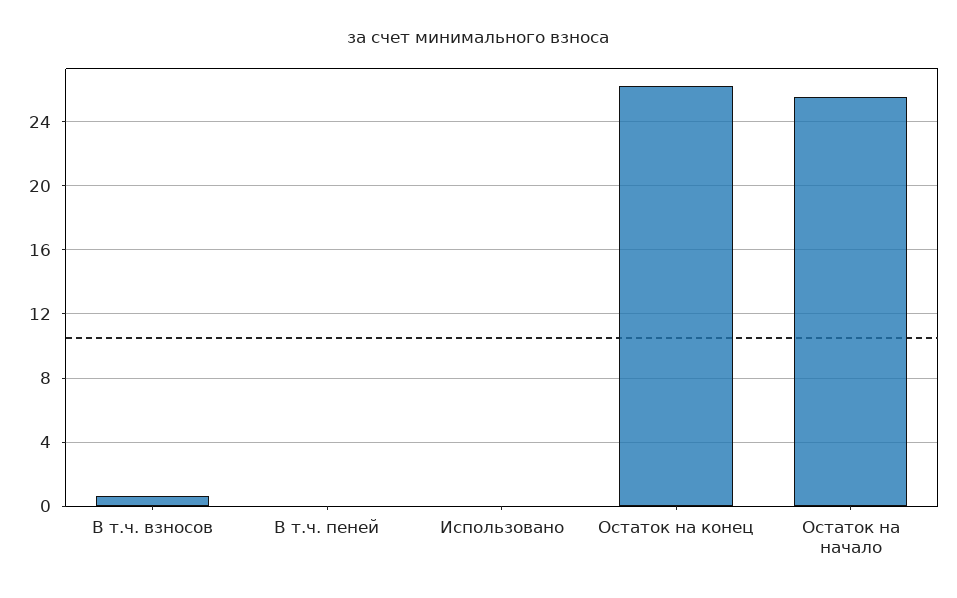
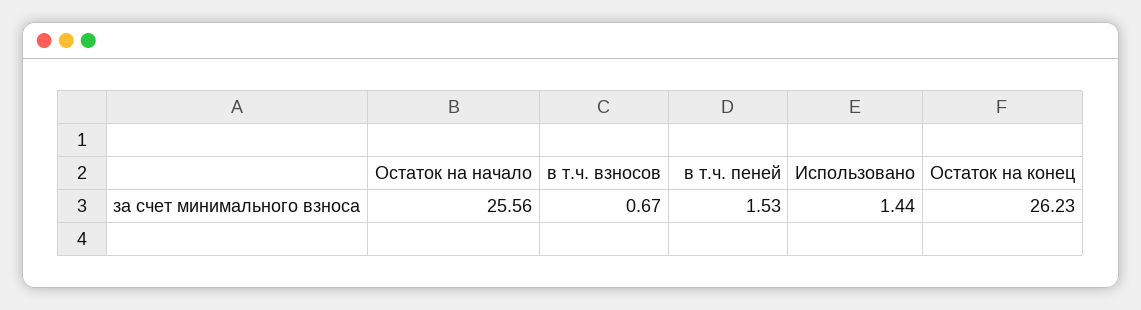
В т.ч. пеней: 0 -> 1.53
Использовано: 0 -> 1.44

